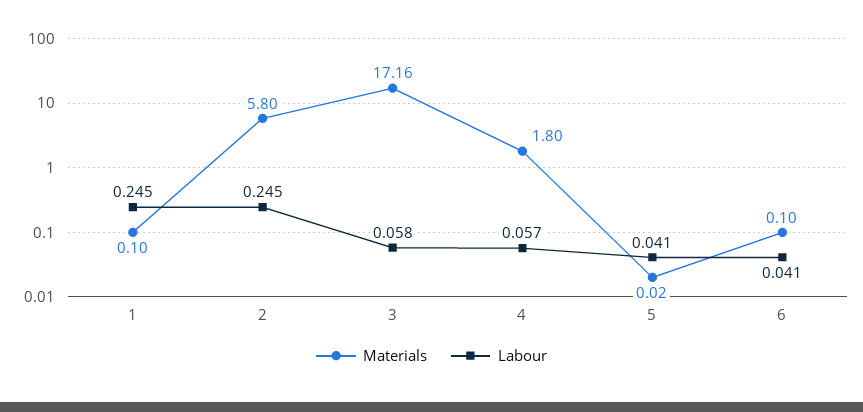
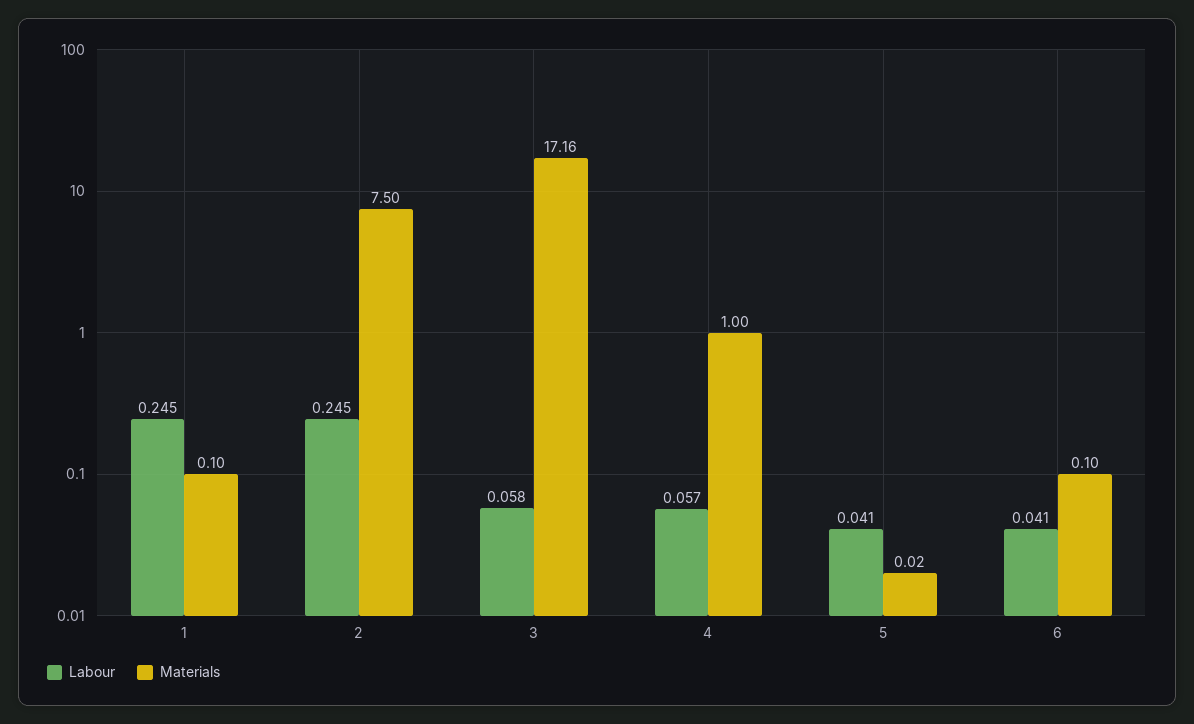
Materials, 2: 5.8 -> 7.5
Materials, 4: 1.8 -> 1

